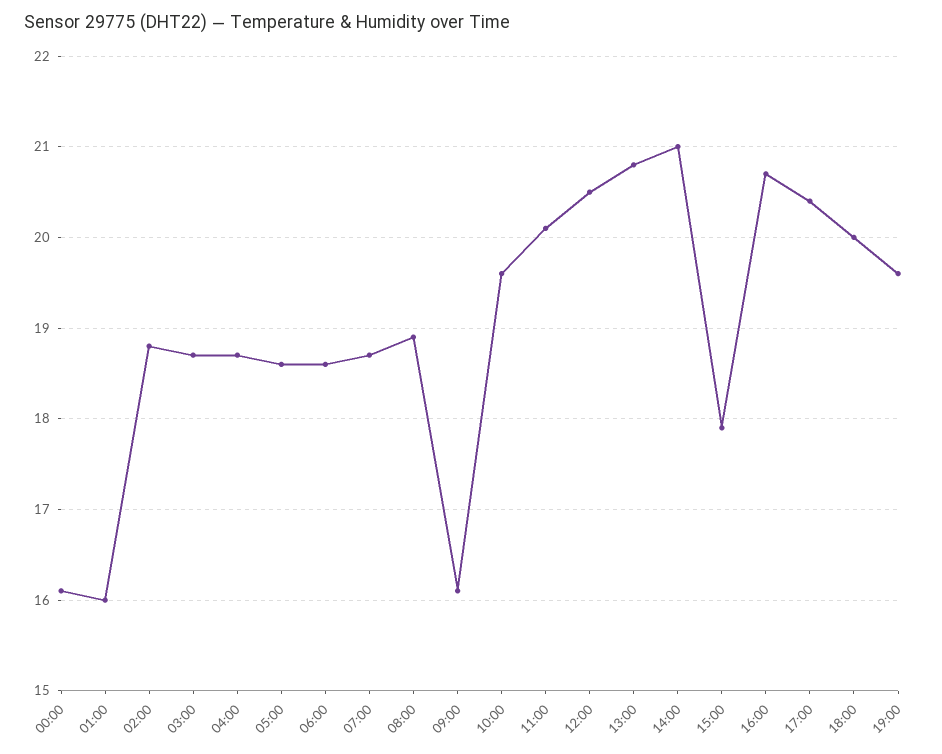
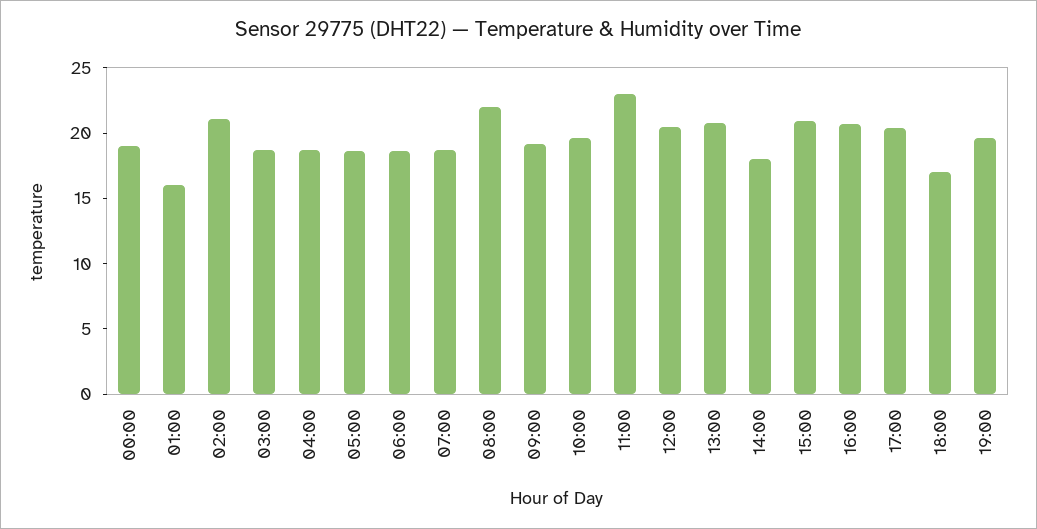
00:00: 16.1 -> 19
02:00: 18.8 -> 21
08:00: 18.9 -> 22
09:00: 16.1 -> 19
11:00: 20.1 -> 23
14:00: 21 -> 18
15:00: 17.9 -> 21
18:00: 20 -> 17

